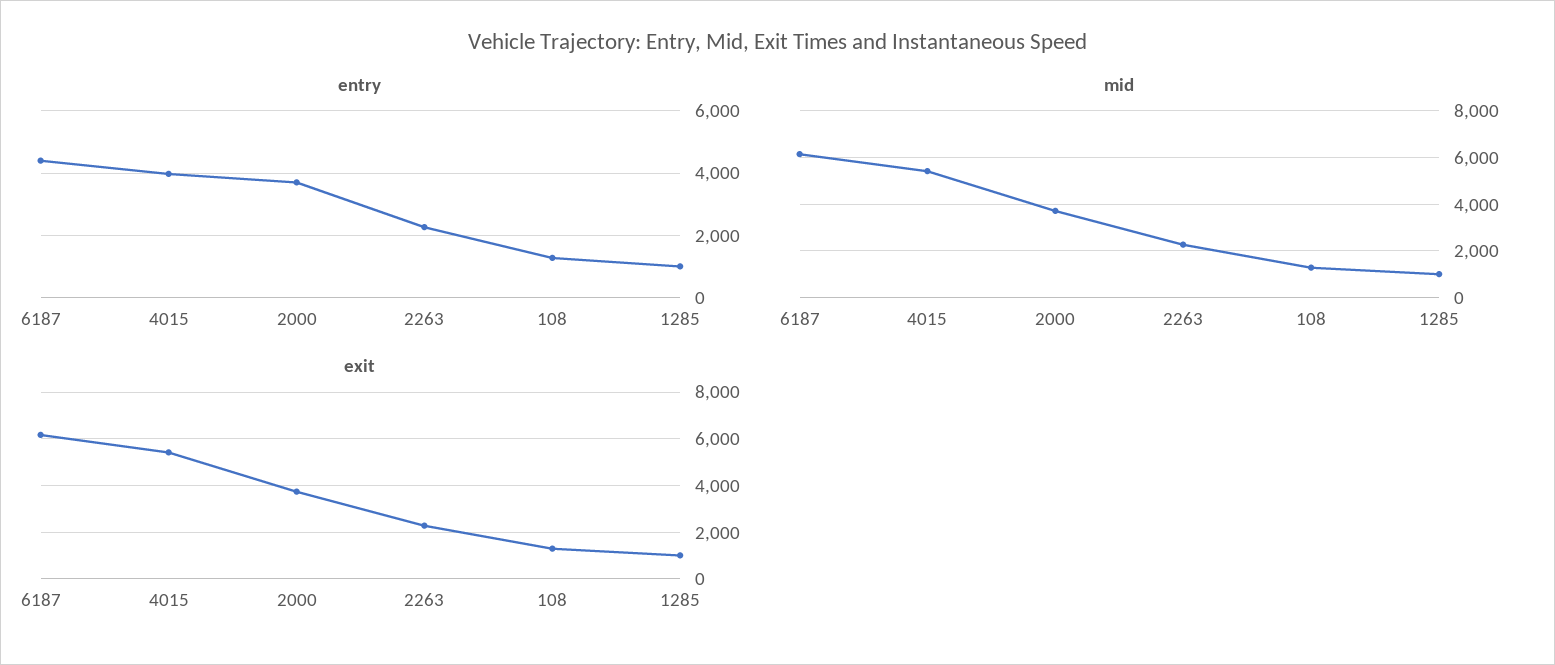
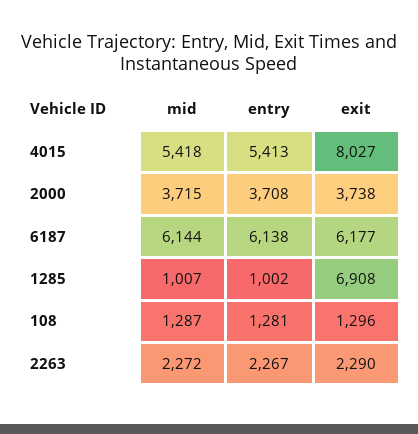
entry, 6187: 4400 -> 6138
entry, 4015: 4000 -> 5413
exit, 4015: 5500 -> 8027
exit, 1285: 1000 -> 6908

